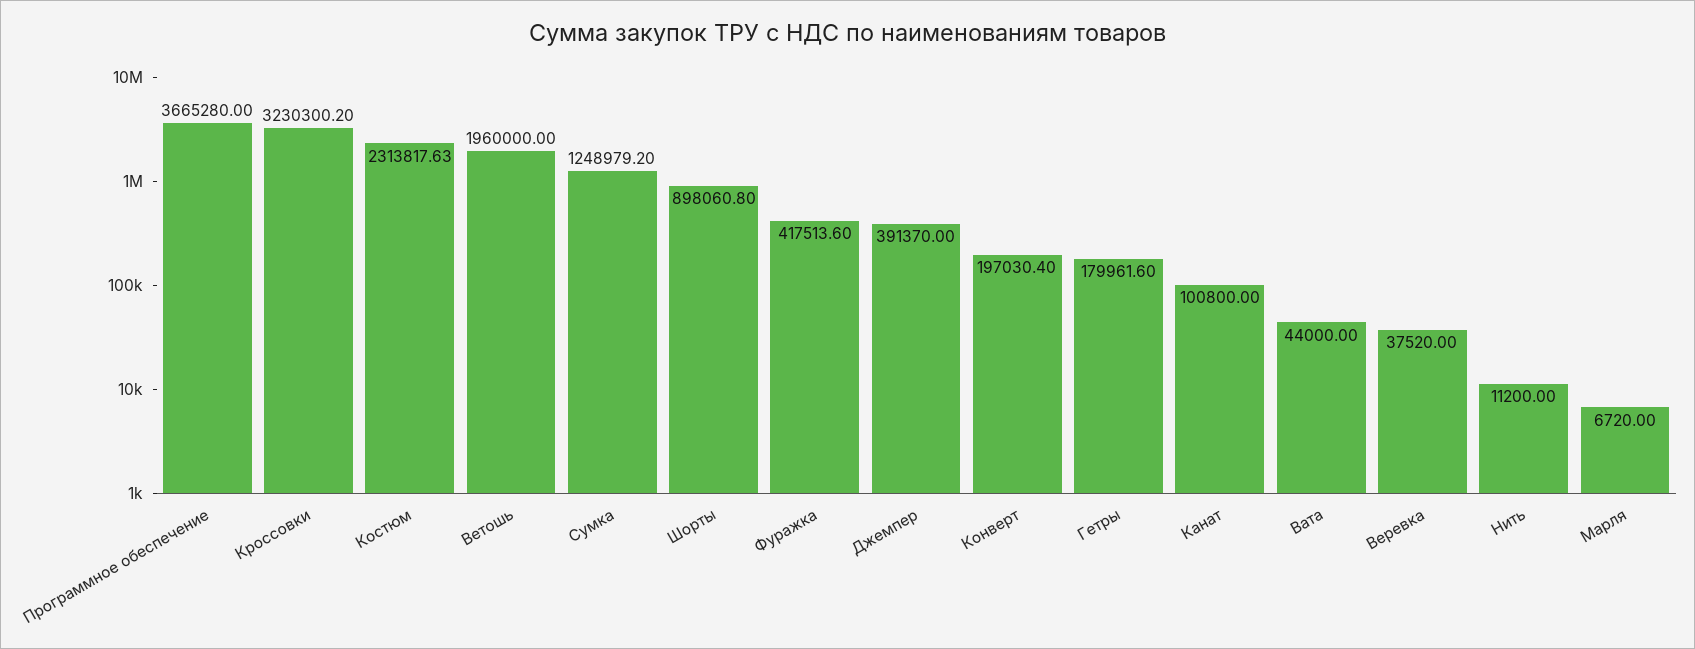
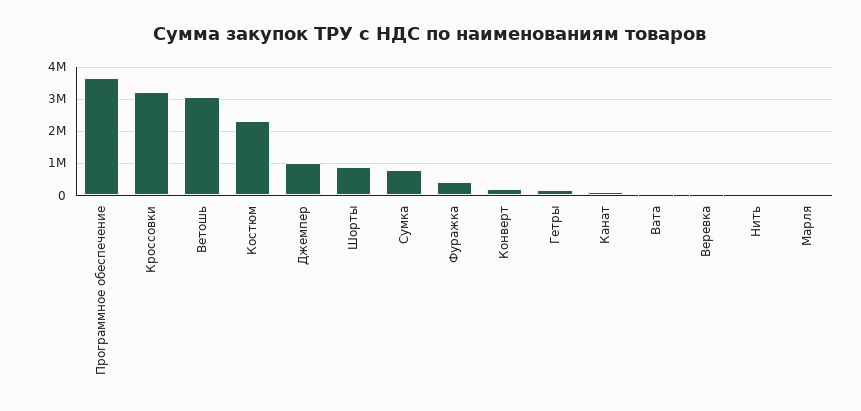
Ветошь: 1960000 -> 3000000
Сумка: 1248979.2 -> 800000
Джемпер: 391370 -> 1000000

